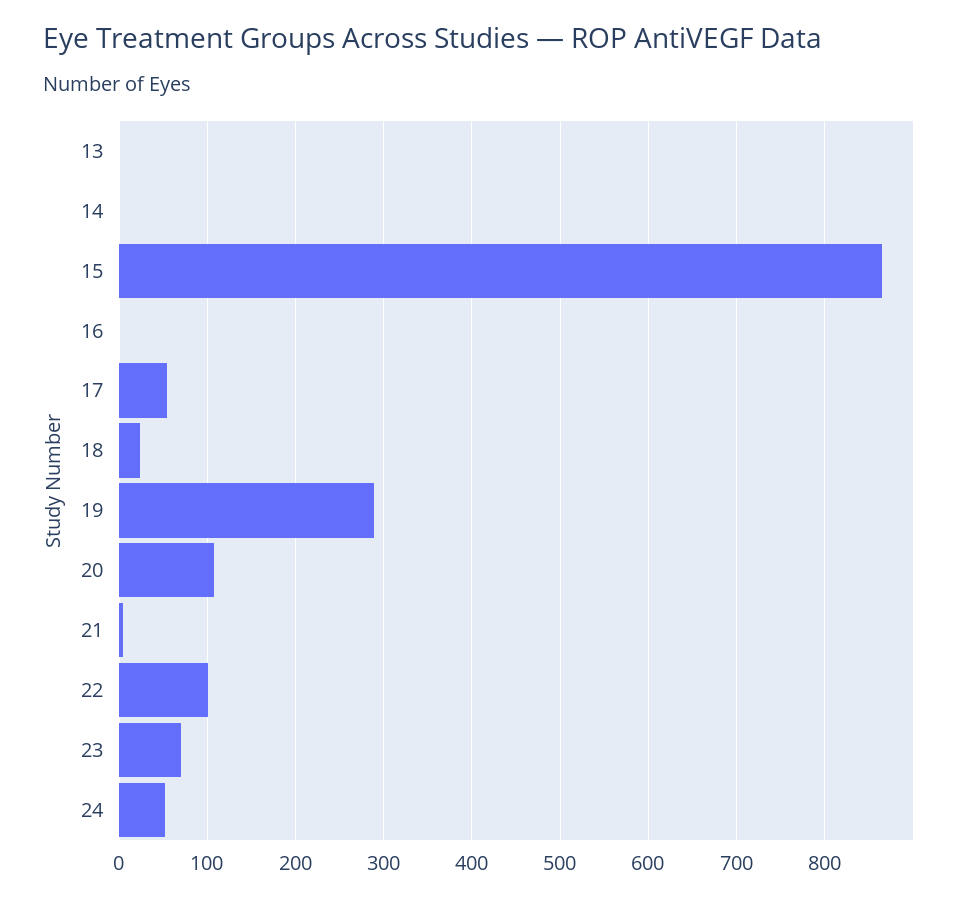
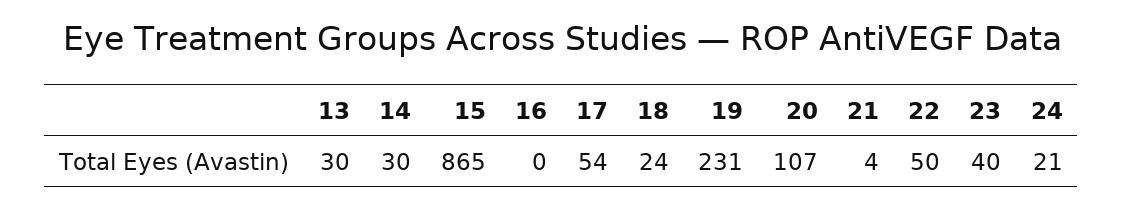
13: 0 -> 30
14: 0 -> 30
19: 290 -> 231
22: 100 -> 50
23: 70 -> 40
24: 50 -> 21

